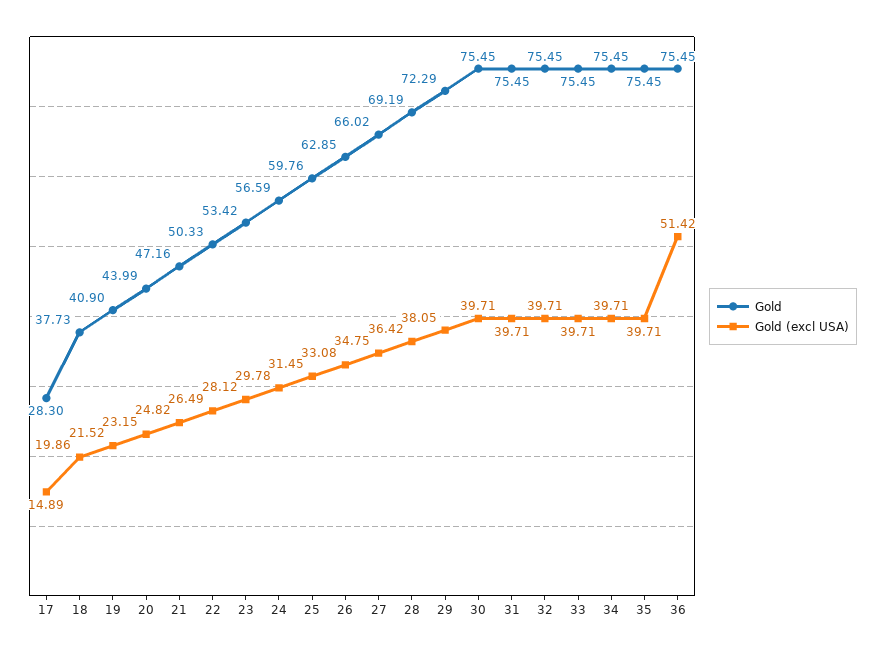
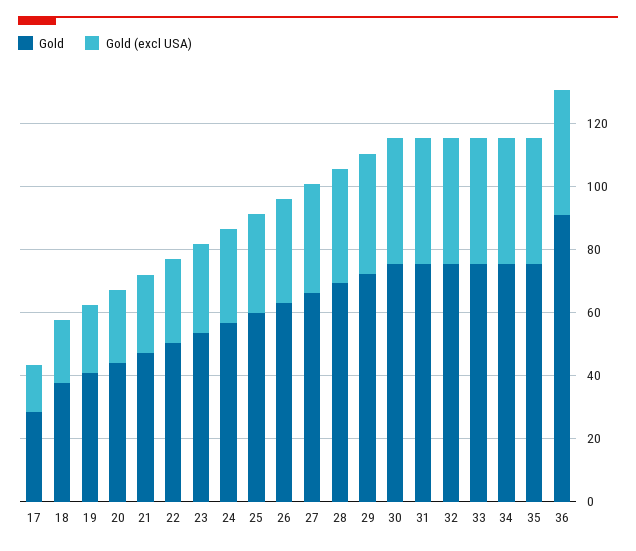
Gold, 36: 75.45 -> 90
Gold (excl USA), 36: 51.42 -> 40

